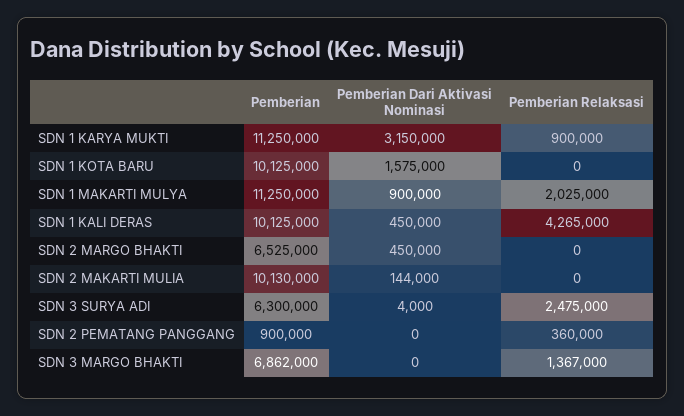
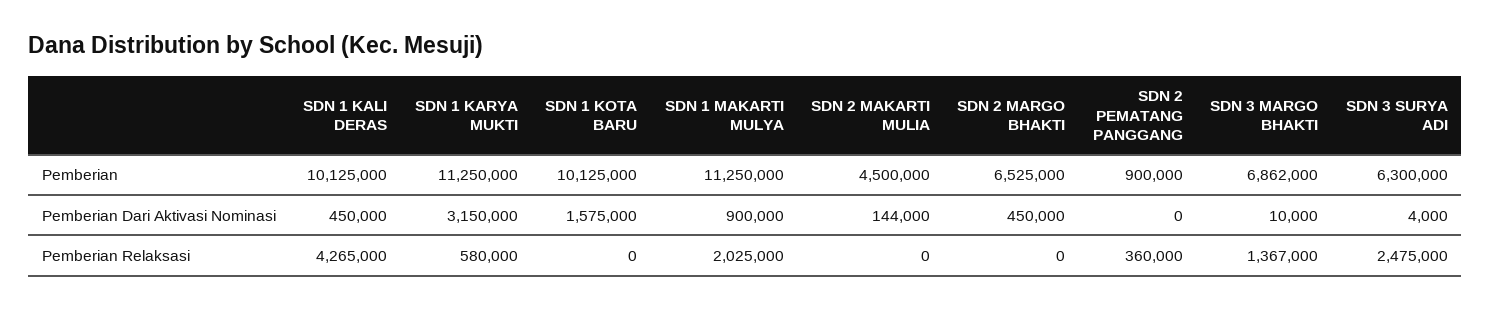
Pemberian Relaksasi, SDN 1 KARYA MUKTI: 900000 -> 580000
Pemberian, SDN 2 MAKARTI MULIA: 10130000 -> 4500000
Pemberian Dari Aktivasi Nominasi, SDN 3 MARGO BHAKTI: 0 -> 10000

